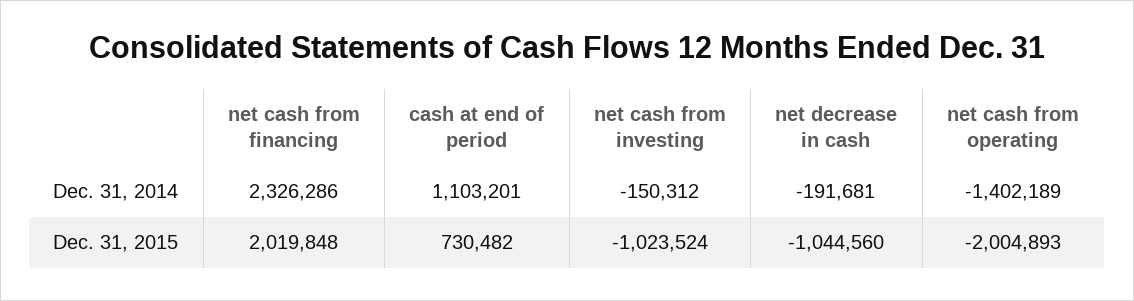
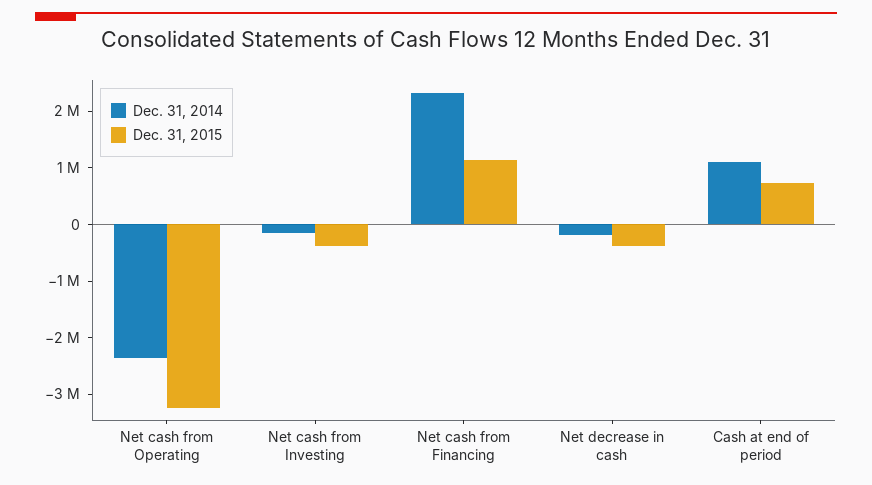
Dec. 31, 2014, net cash from operating: -1402189 -> -2400000
Dec. 31, 2015, net cash from financing: 2019848 -> 1200000
Dec. 31, 2015, net cash from investing: -1023524 -> -400000
Dec. 31, 2015, net decrease in cash: -1044560 -> -400000
Dec. 31, 2015, net cash from operating: -2004893 -> -3200000

